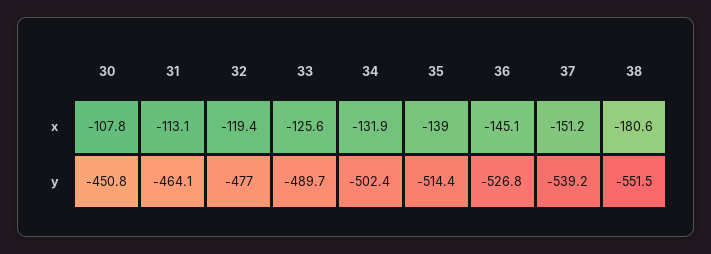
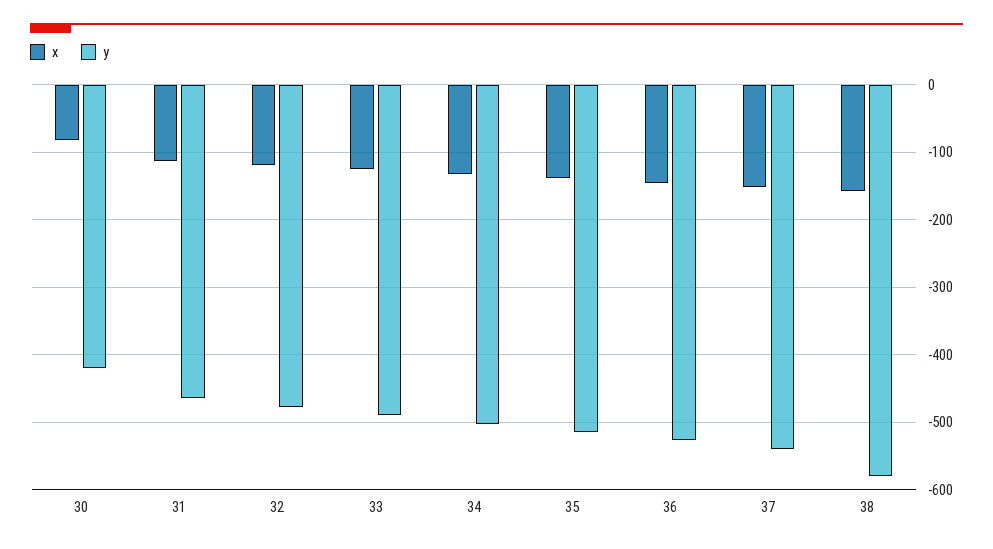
x, 30: -107.8 -> -80
x, 38: -180.6 -> -160
y, 30: -450.8 -> -420
y, 38: -551.5 -> -580

